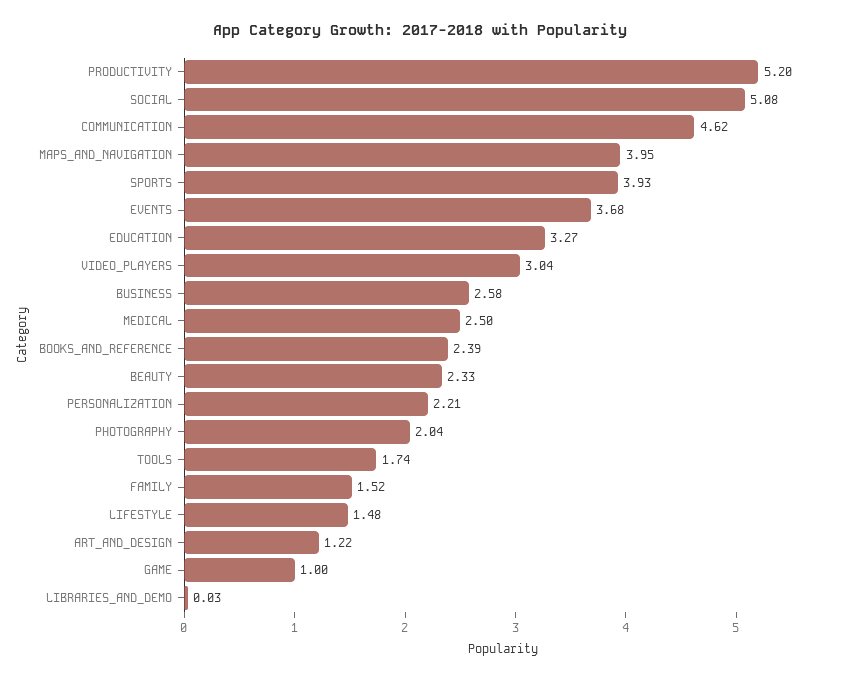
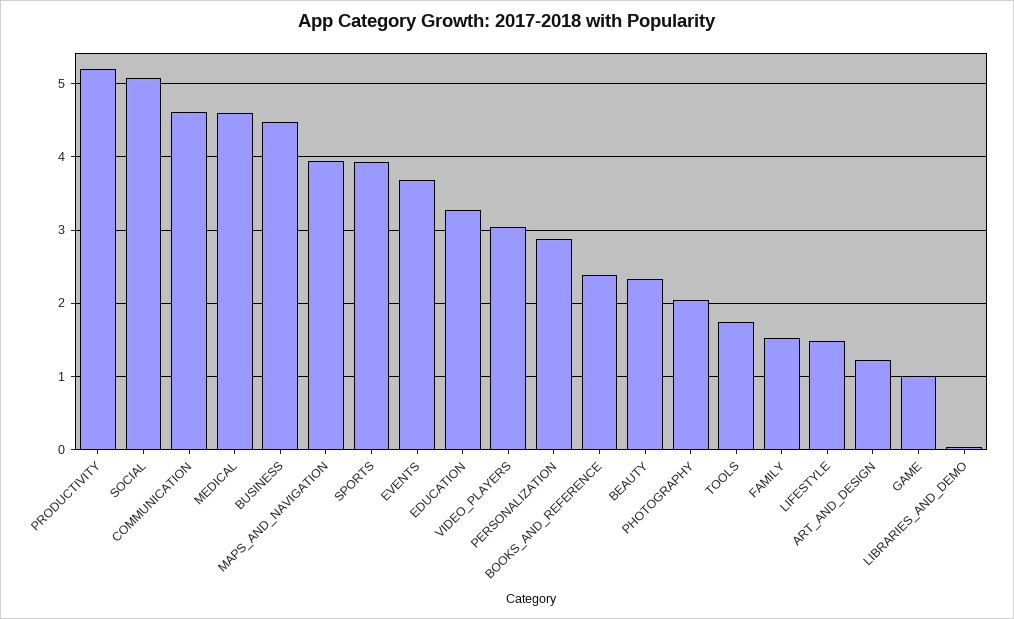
BUSINESS: 2.58 -> 4.5
MEDICAL: 2.5 -> 4.6
PERSONALIZATION: 2.21 -> 2.9

